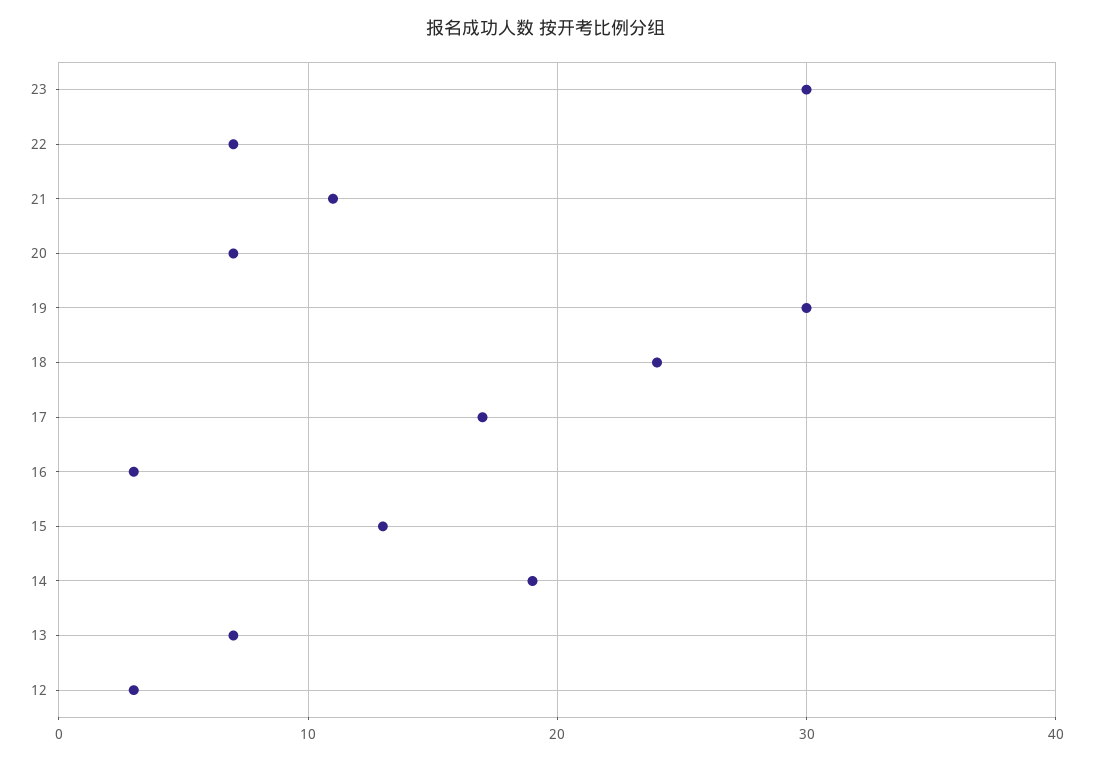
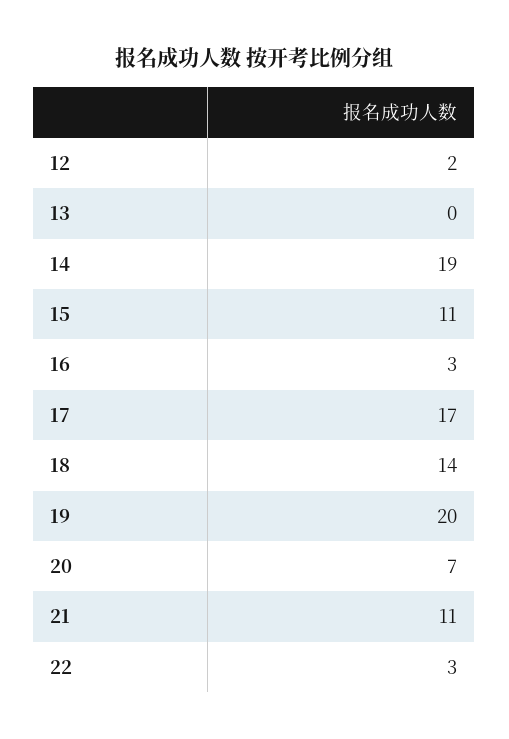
23: 30 -> none
22: 7 -> 3
19: 30 -> 20
18: 24 -> 14
15: 13 -> 11
13: 7 -> 0
12: 3 -> 2

